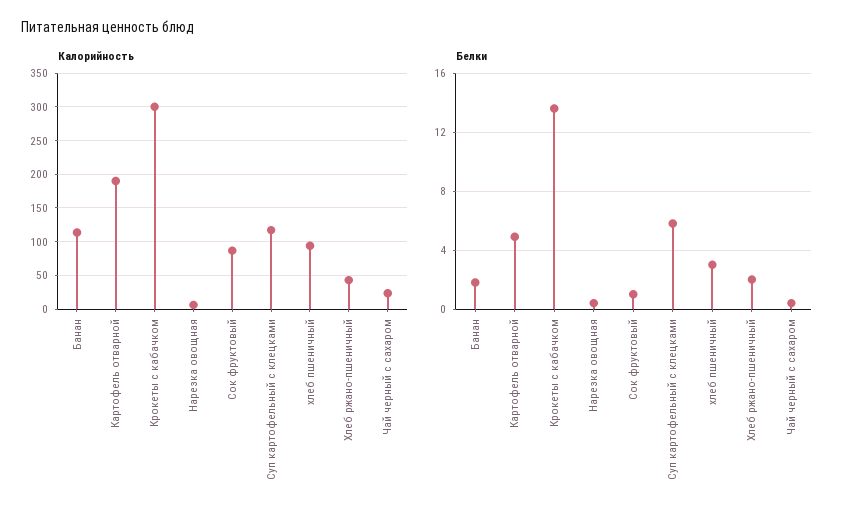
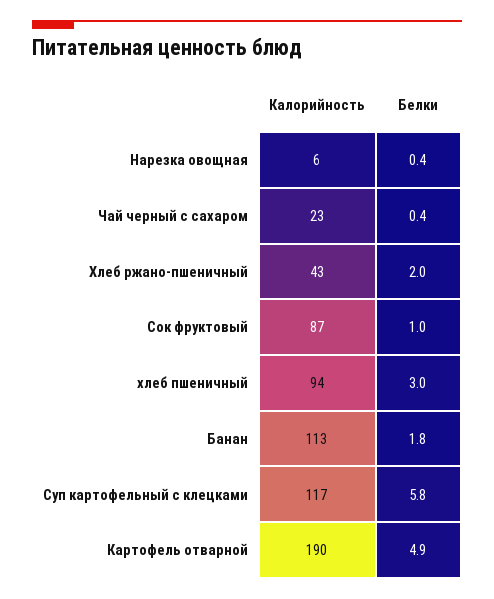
Калорийность, Крокеты с кабачком: 300 -> none
Белки, Крокеты с кабачком: 13.5 -> none

